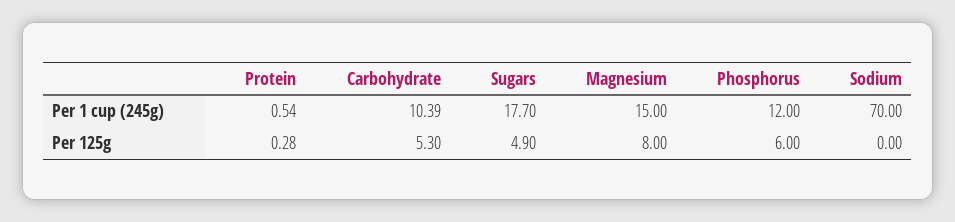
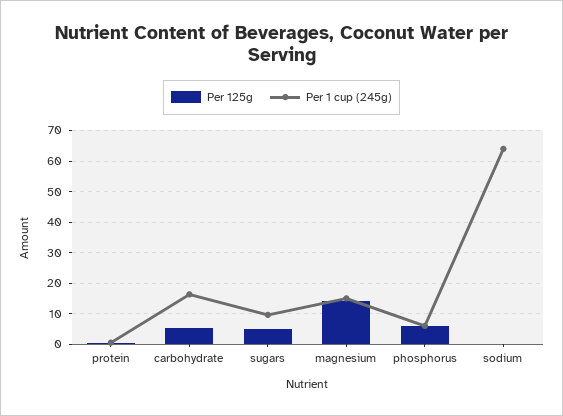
Per 1 cup (245g), Carbohydrate: 10.39 -> 16
Per 1 cup (245g), Sugars: 17.7 -> 10
Per 1 cup (245g), Phosphorus: 12 -> 6
Per 1 cup (245g), Sodium: 70 -> 64
Per 125g, Magnesium: 8 -> 14

